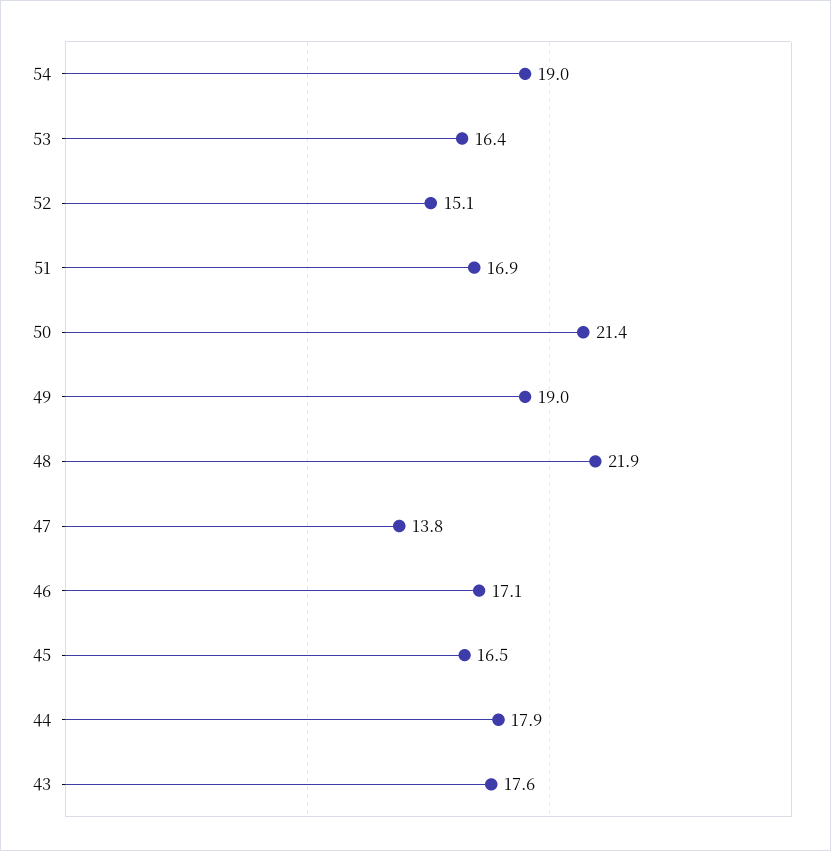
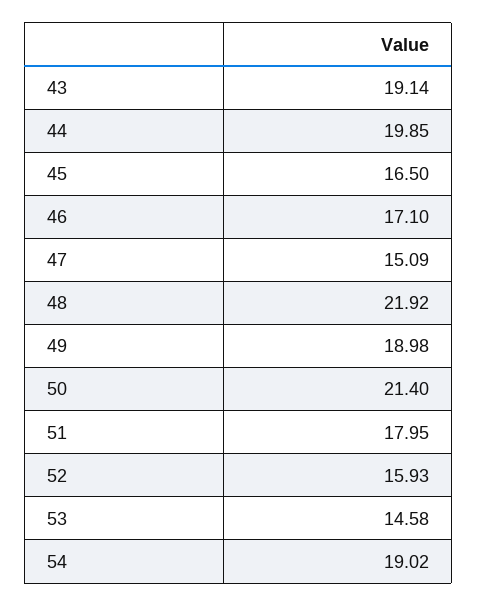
53: 16.4 -> 14.58
52: 15.1 -> 15.93
51: 16.9 -> 17.95
47: 13.8 -> 15.09
44: 17.9 -> 19.85
43: 17.6 -> 19.14

